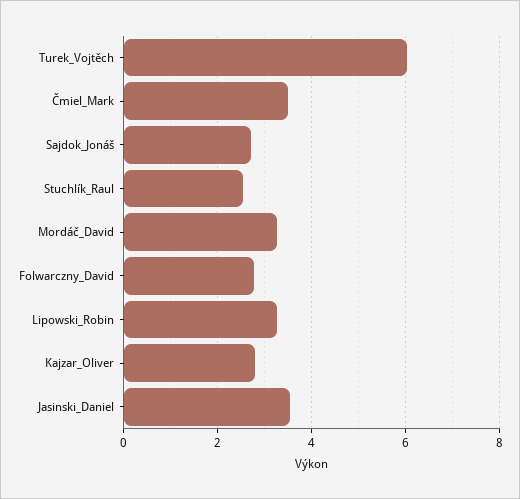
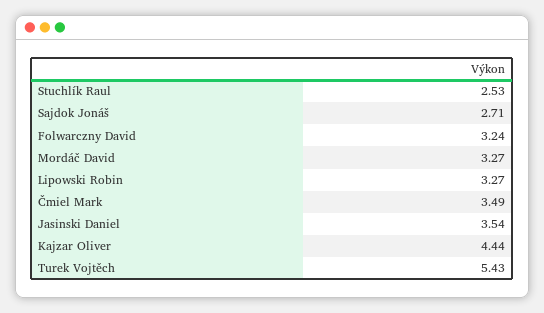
Turek_Vojtěch: 6 -> 5.43
Folwarczny_David: 2.8 -> 3.24
Kajzar_Oliver: 2.8 -> 4.44

